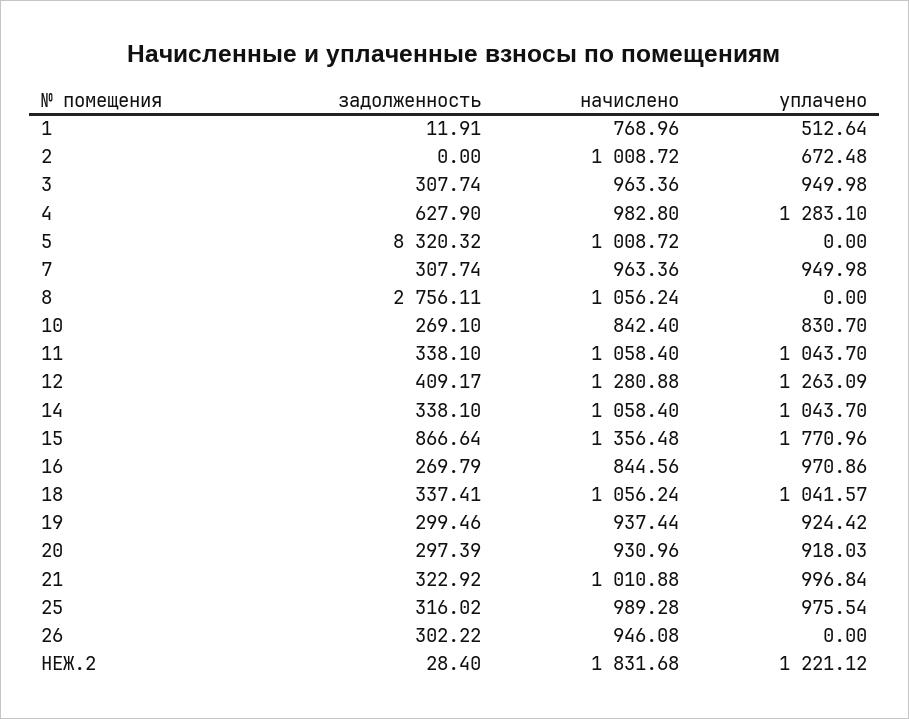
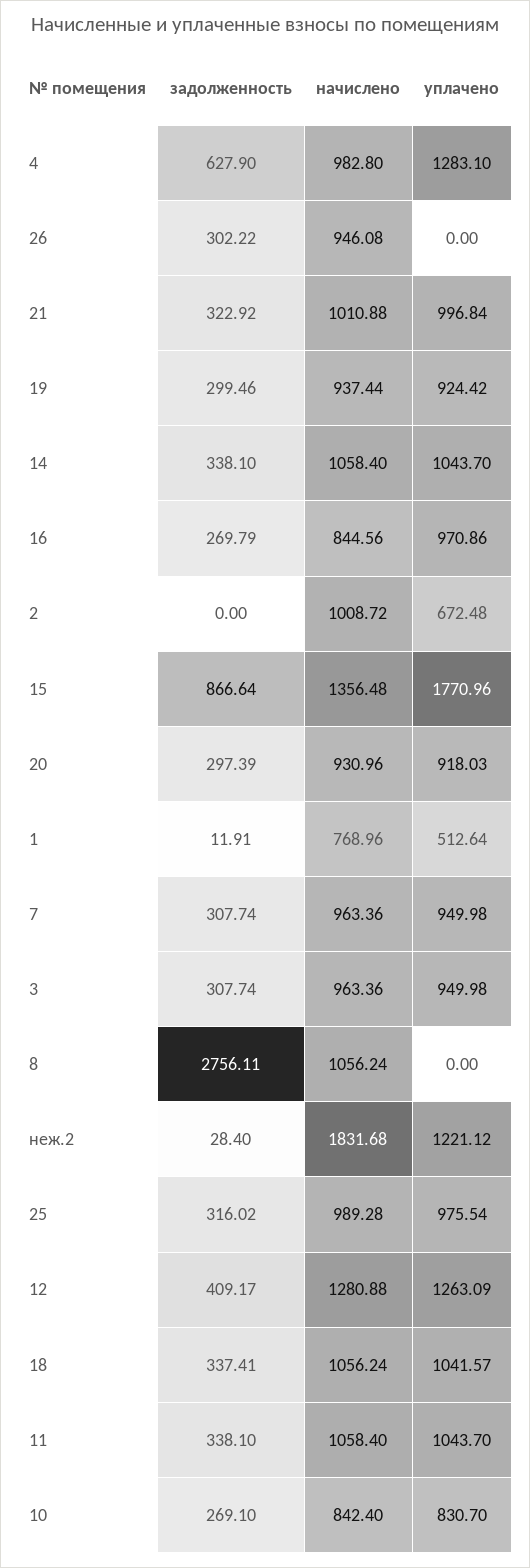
задолженность, 5: 8320.32 -> none
начислено, 5: 1008.72 -> none
уплачено, 5: 0 -> none

